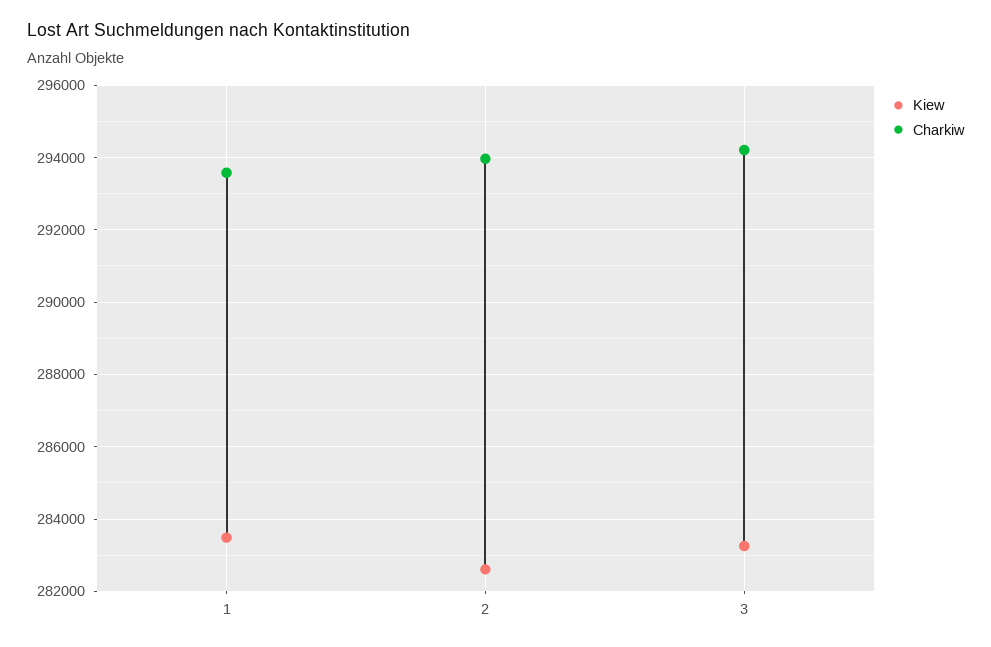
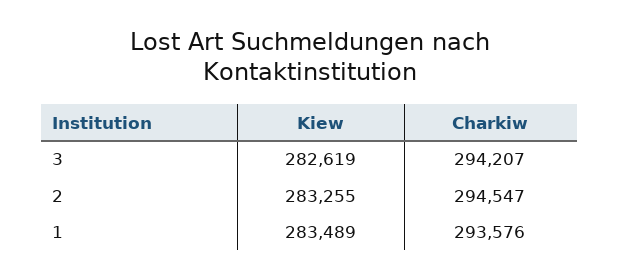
Kiew, 2: 282600 -> 283255
Charkiw, 2: 294000 -> 294547
Kiew, 3: 283200 -> 282619

